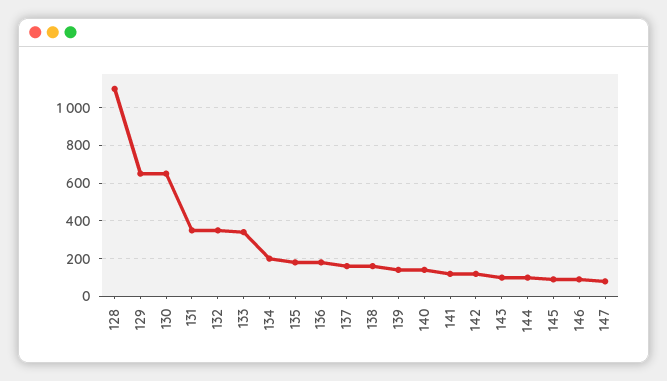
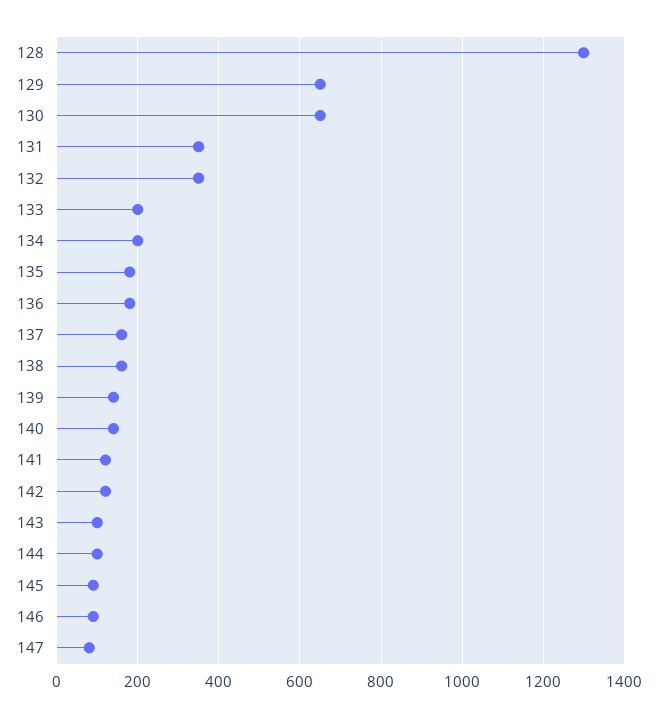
128: 1100 -> 1300
133: 350 -> 200

